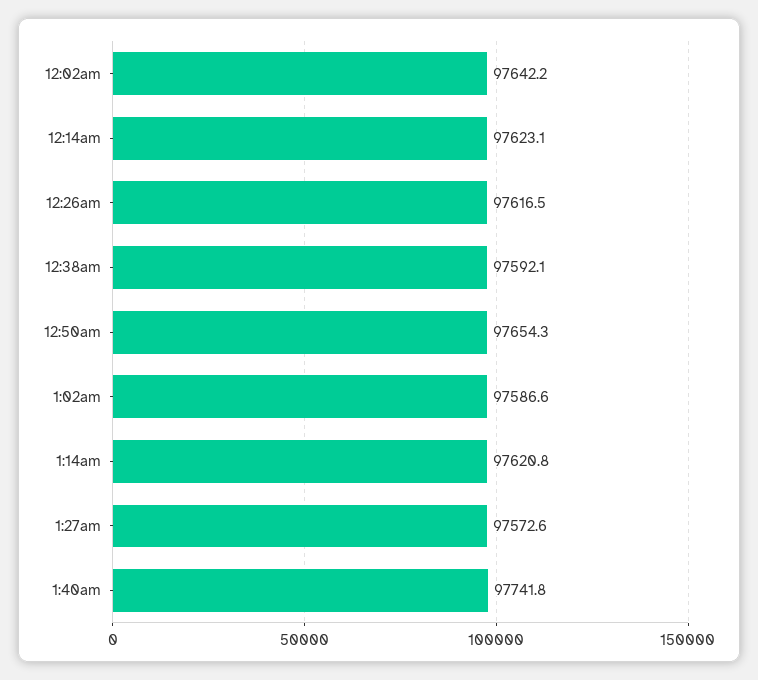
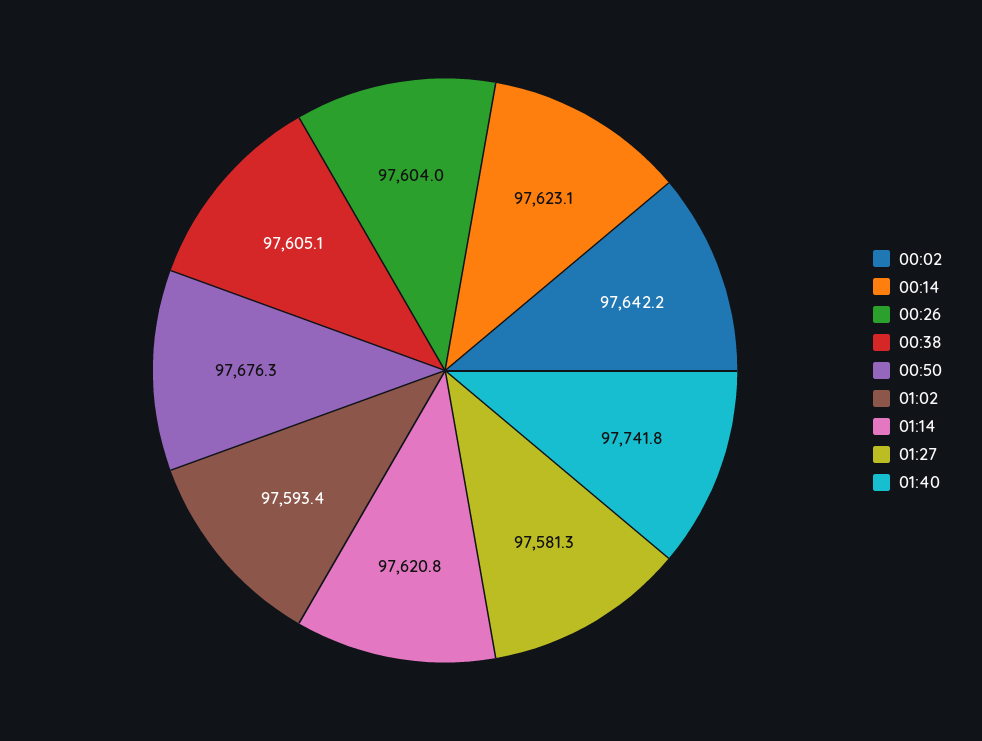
12:26am: 97616.5 -> 97604
12:38am: 97592.1 -> 97605.1
12:50am: 97654.3 -> 97676.3
1:02am: 97586.6 -> 97593.4
1:27am: 97572.6 -> 97581.3

